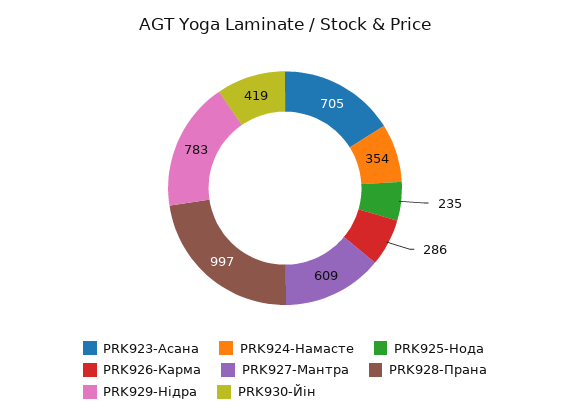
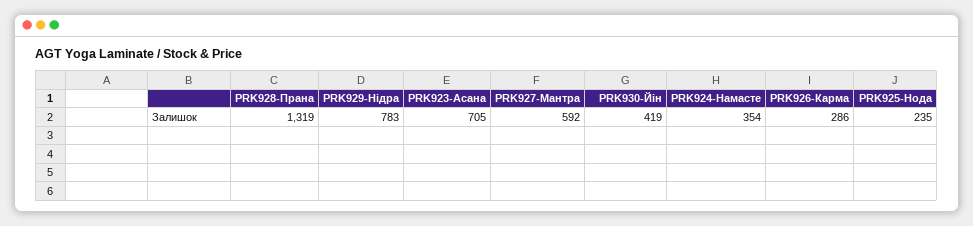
PRK927-Мантра: 609 -> 592
PRK928-Прана: 997 -> 1319

